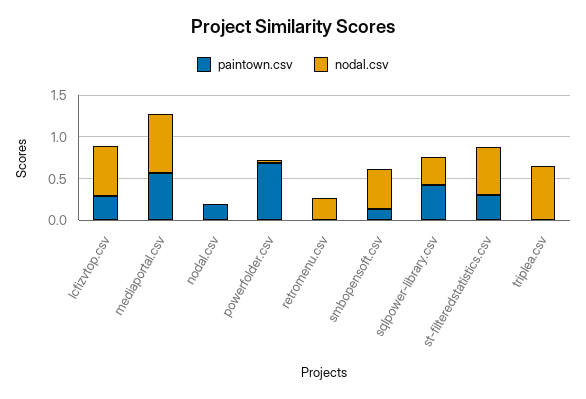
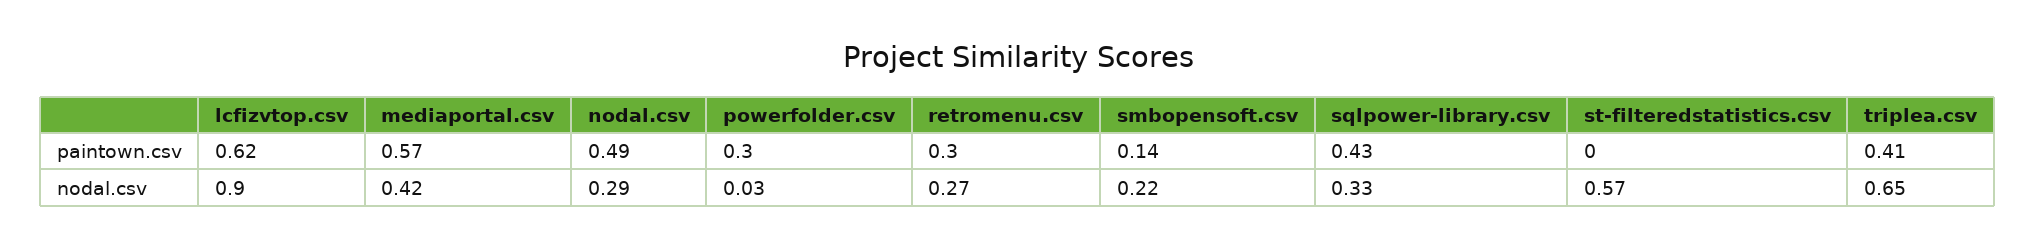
paintown.csv, lcfizvtop.csv: 0.3 -> 0.62
nodal.csv, lcfizvtop.csv: 0.6 -> 0.9
nodal.csv, mediaportal.csv: 0.7 -> 0.42
paintown.csv, nodal.csv: 0.2 -> 0.49
nodal.csv, nodal.csv: 0 -> 0.29
paintown.csv, powerfolder.csv: 0.7 -> 0.3
paintown.csv, retromenu.csv: 0 -> 0.3
nodal.csv, smbopensoft.csv: 0.5 -> 0.22
paintown.csv, st-filteredstatistics.csv: 0.3 -> 0
paintown.csv, triplea.csv: 0 -> 0.41

